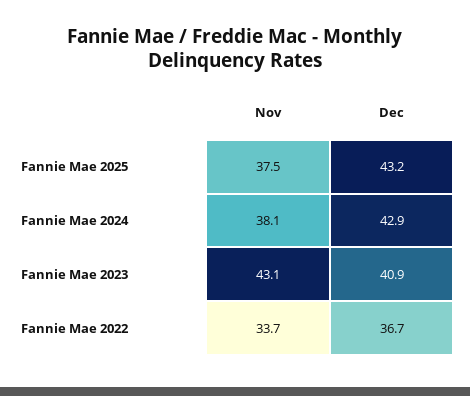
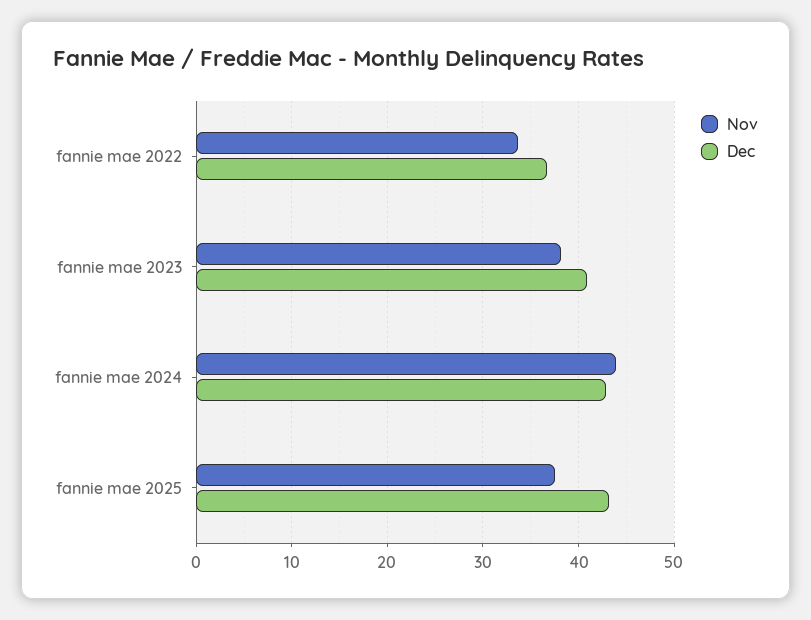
Nov, Fannie Mae 2024: 38.1 -> 44
Nov, Fannie Mae 2023: 43.1 -> 38

